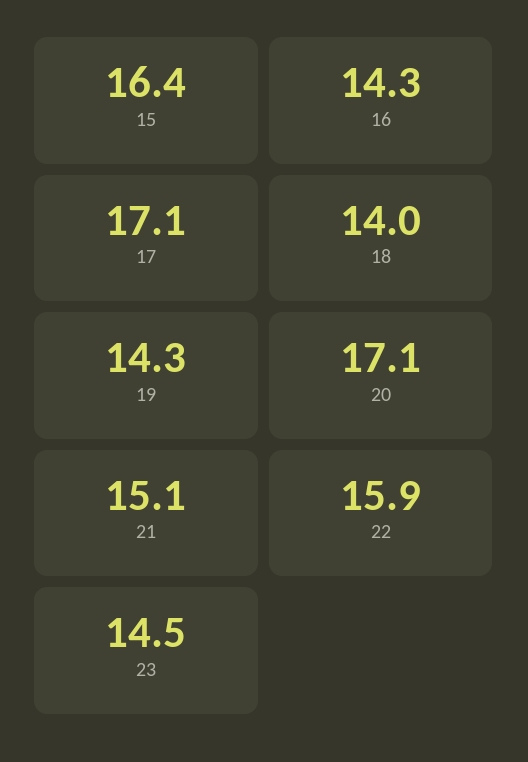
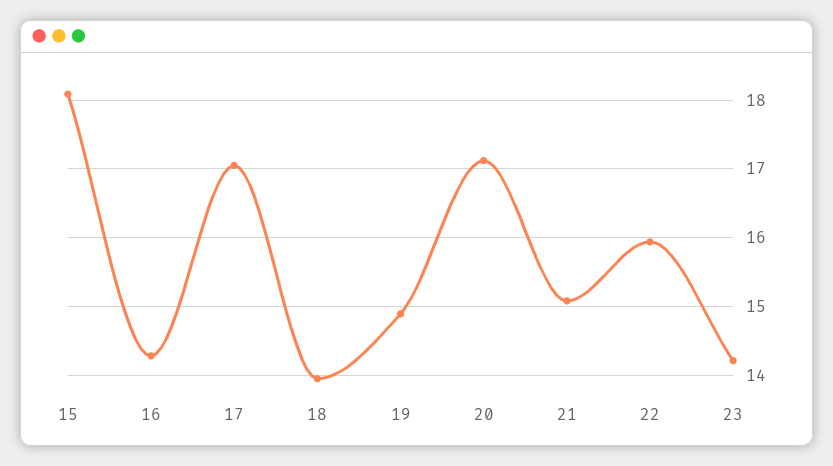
15: 16.4 -> 18.1
19: 14.3 -> 14.9
23: 14.5 -> 14.2

